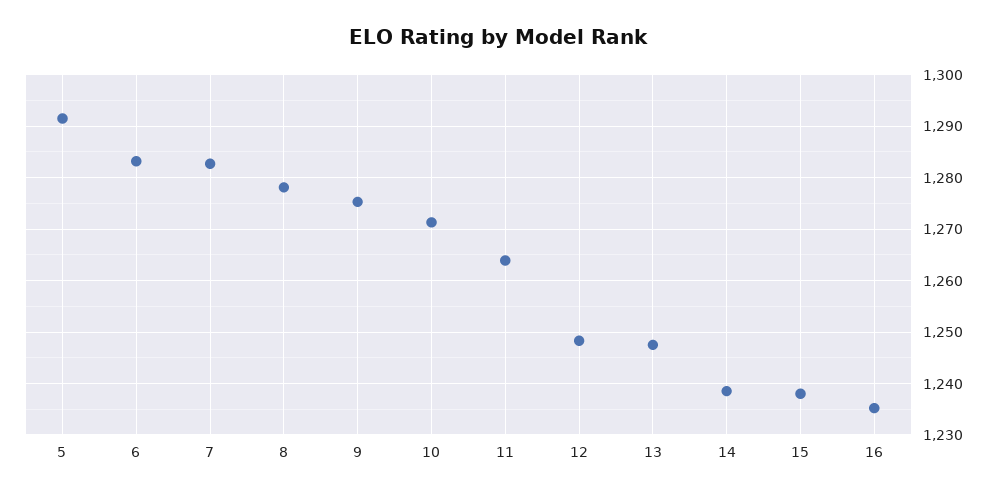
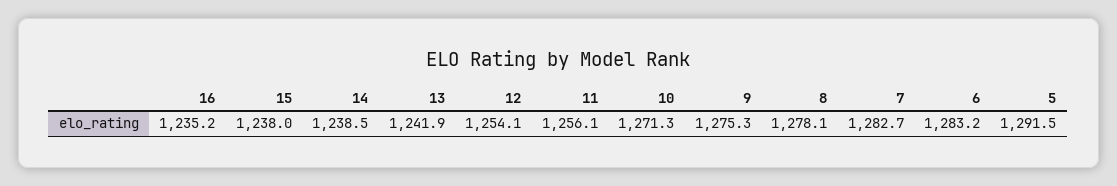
11: 1264 -> 1256.1
12: 1248 -> 1254.1
13: 1248 -> 1241.9

